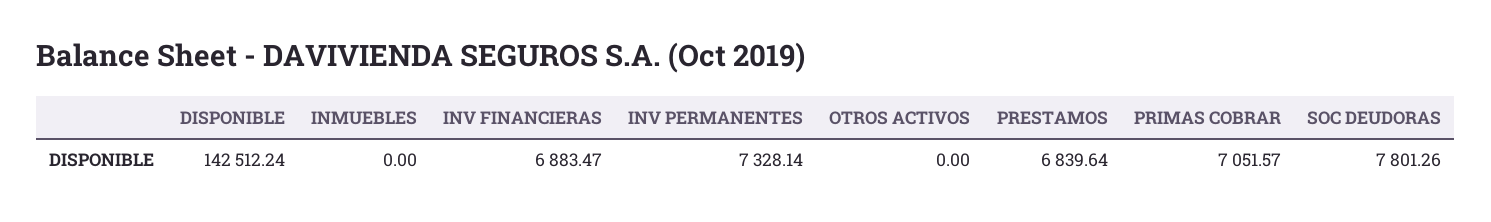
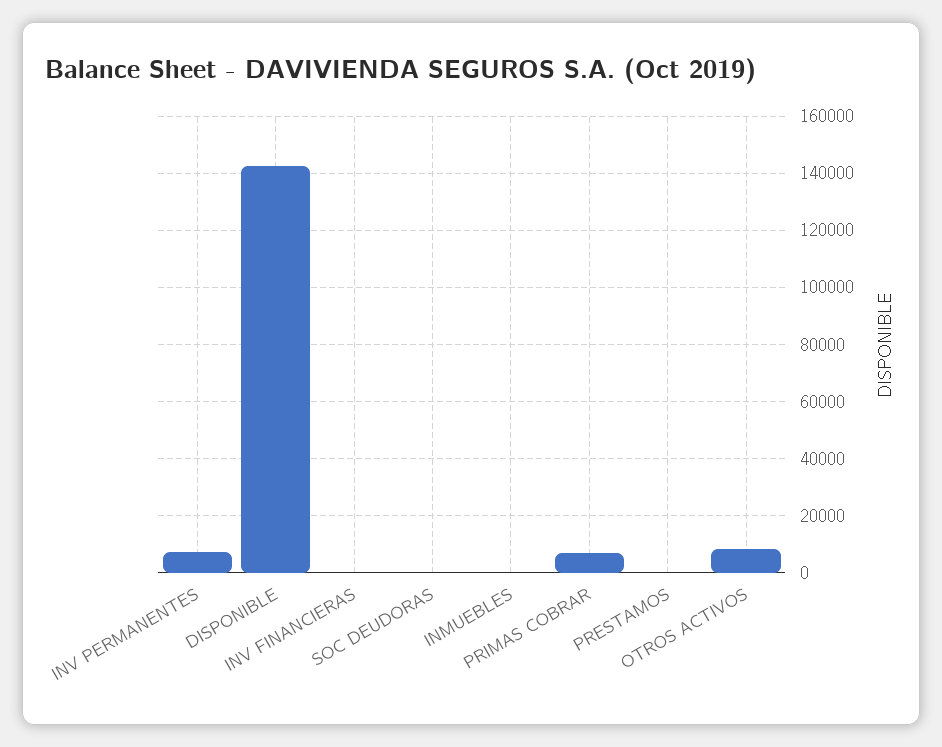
INV FINANCIERAS: 6883.47 -> 0
OTROS ACTIVOS: 0 -> 7500
PRESTAMOS: 6839.64 -> 0
SOC DEUDORAS: 7801.26 -> 0

